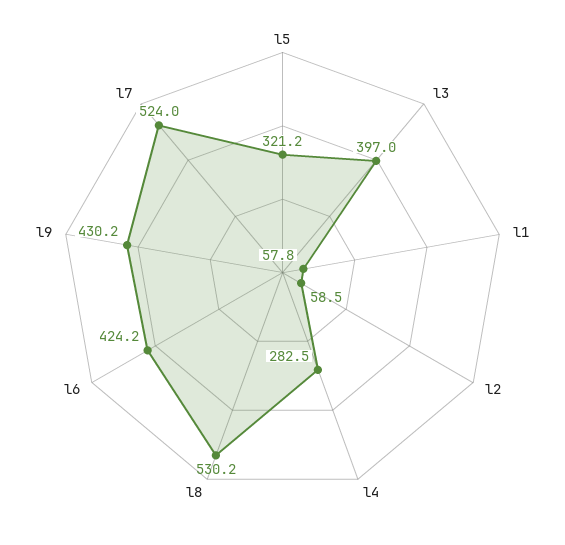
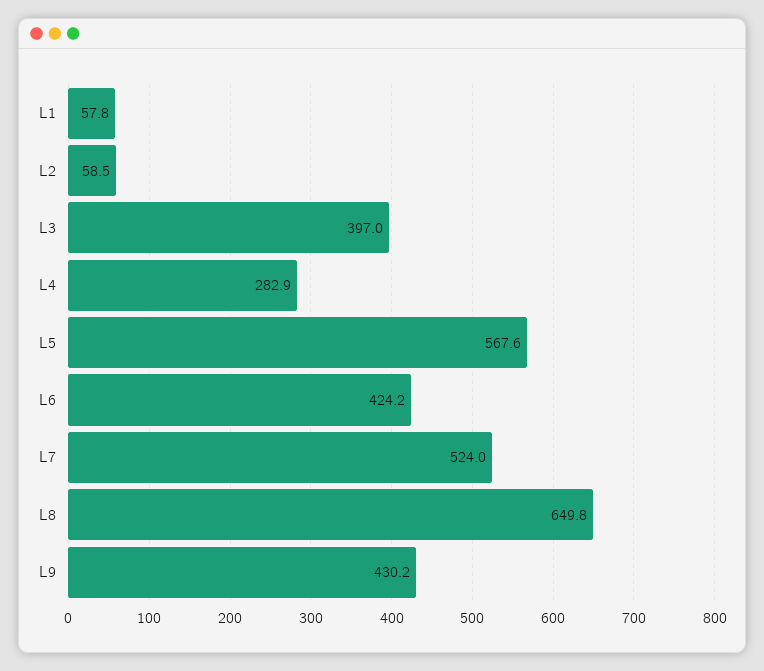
l5: 321.2 -> 567.6
l4: 282.5 -> 282.9
l8: 530.2 -> 649.8

